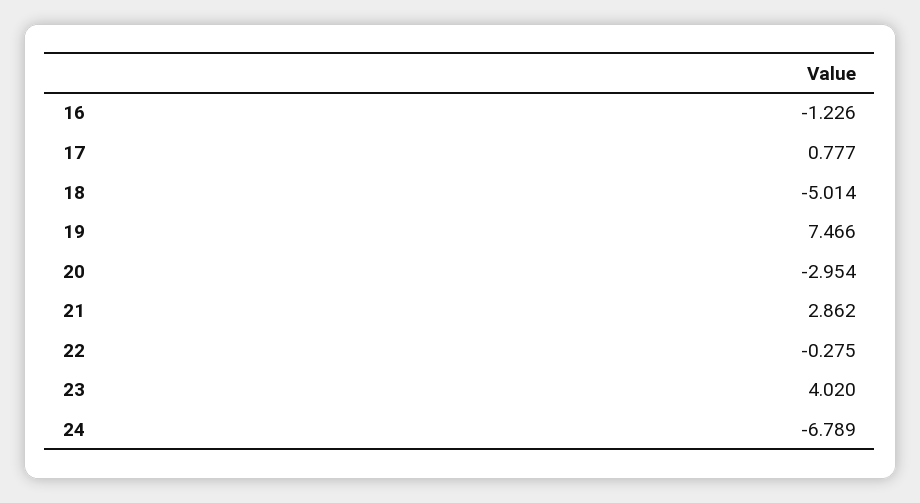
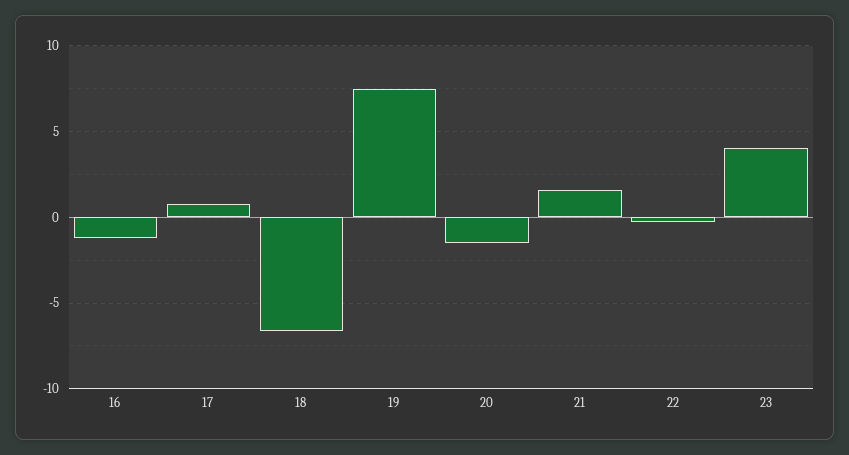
18: -5.014 -> -6.5
20: -2.954 -> -1.5
21: 2.862 -> 1.5
24: -6.789 -> none

